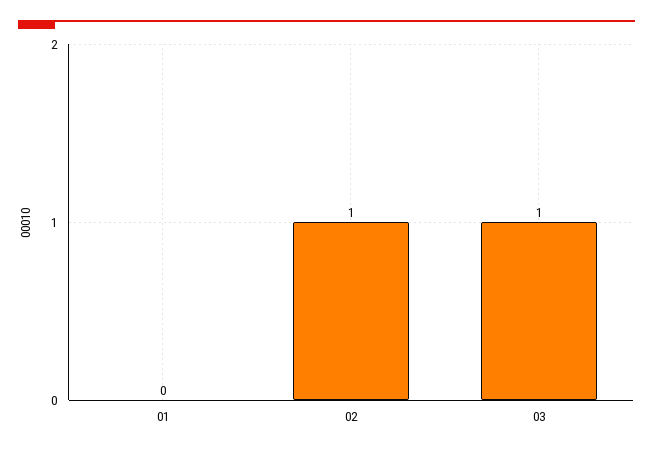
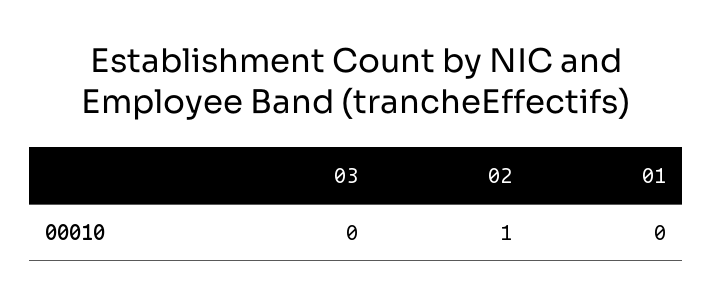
03: 1 -> 0

